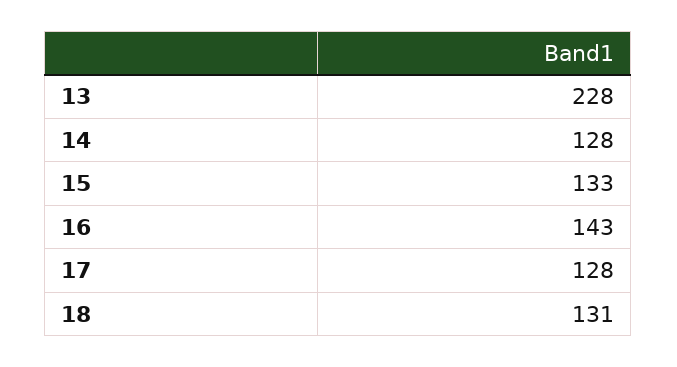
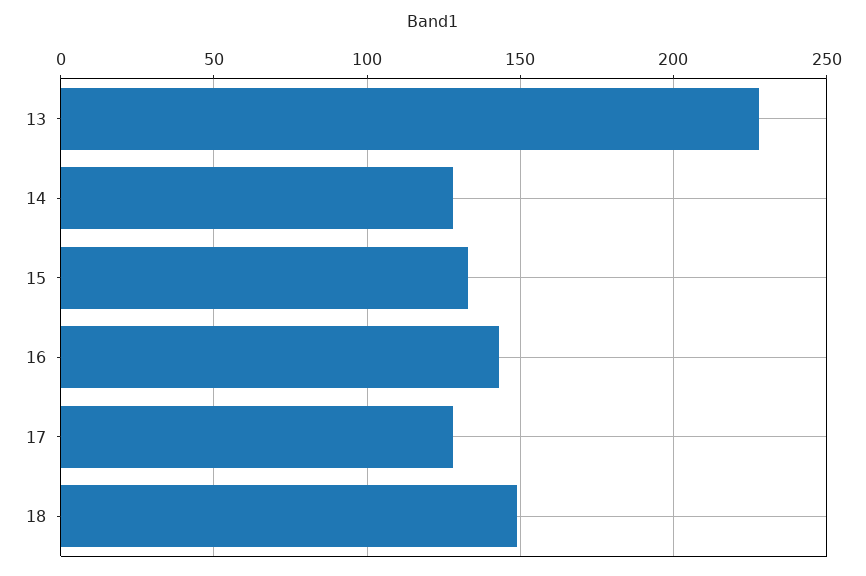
18: 131 -> 150

